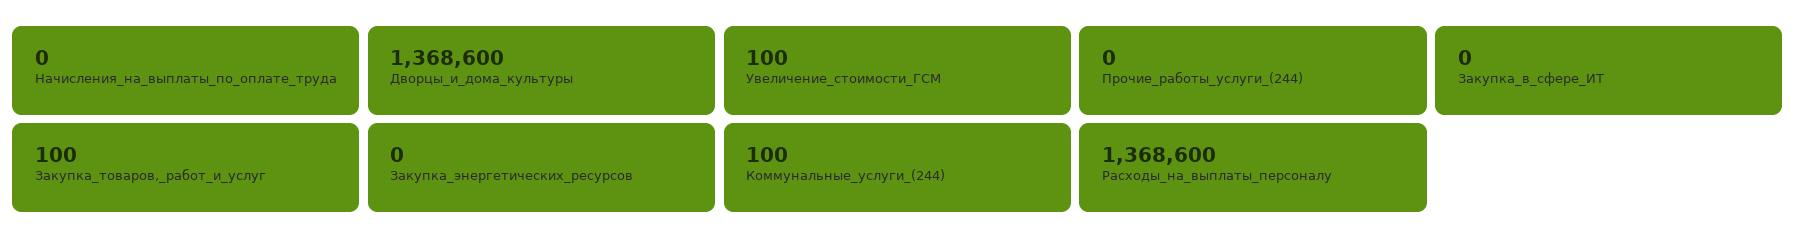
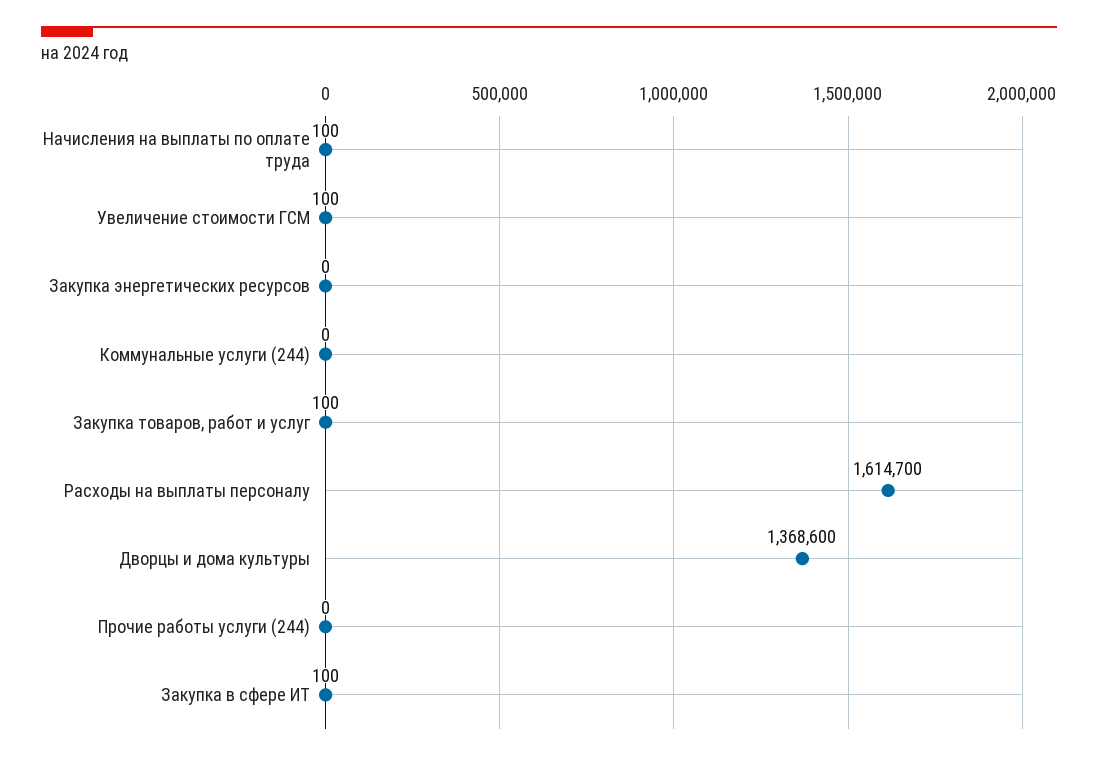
Начисления_на_выплаты_по_оплате_труда: 0 -> 100
Закупка_в_сфере_ИТ: 0 -> 100
Коммунальные_услуги_(244): 100 -> 0
Расходы_на_выплаты_персоналу: 1368600 -> 1614700

